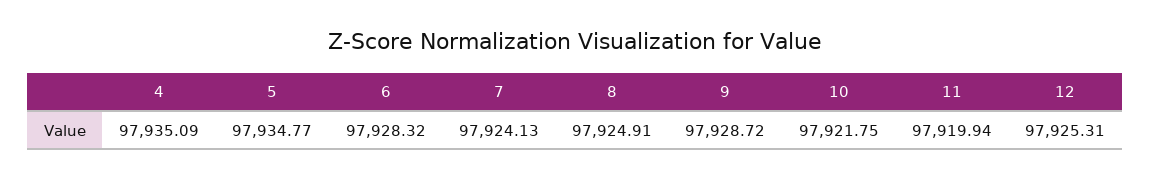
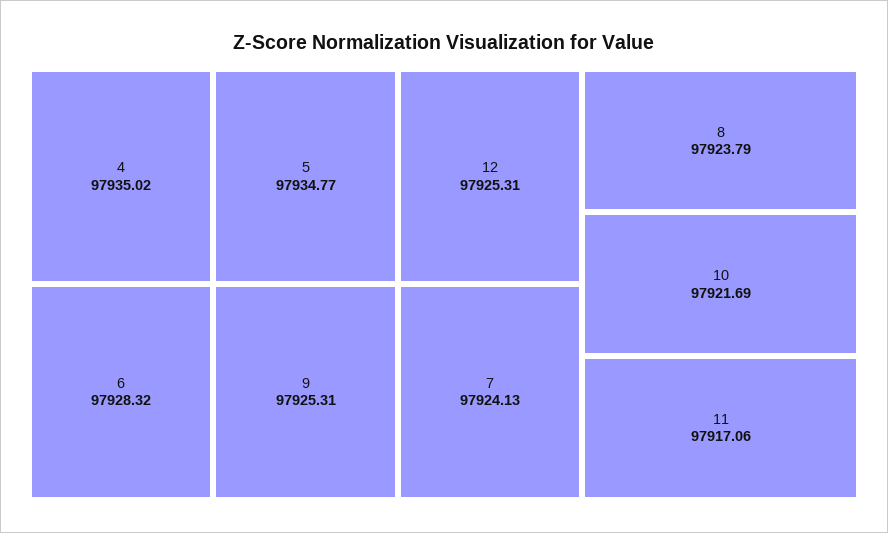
4: 97935.09 -> 97935.02
8: 97924.91 -> 97923.79
9: 97928.72 -> 97925.31
10: 97921.75 -> 97921.69
11: 97919.94 -> 97917.06

